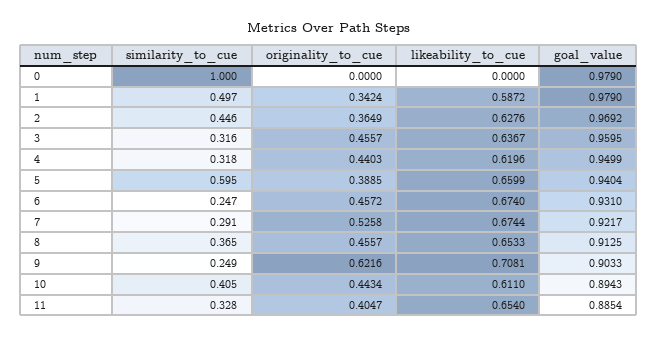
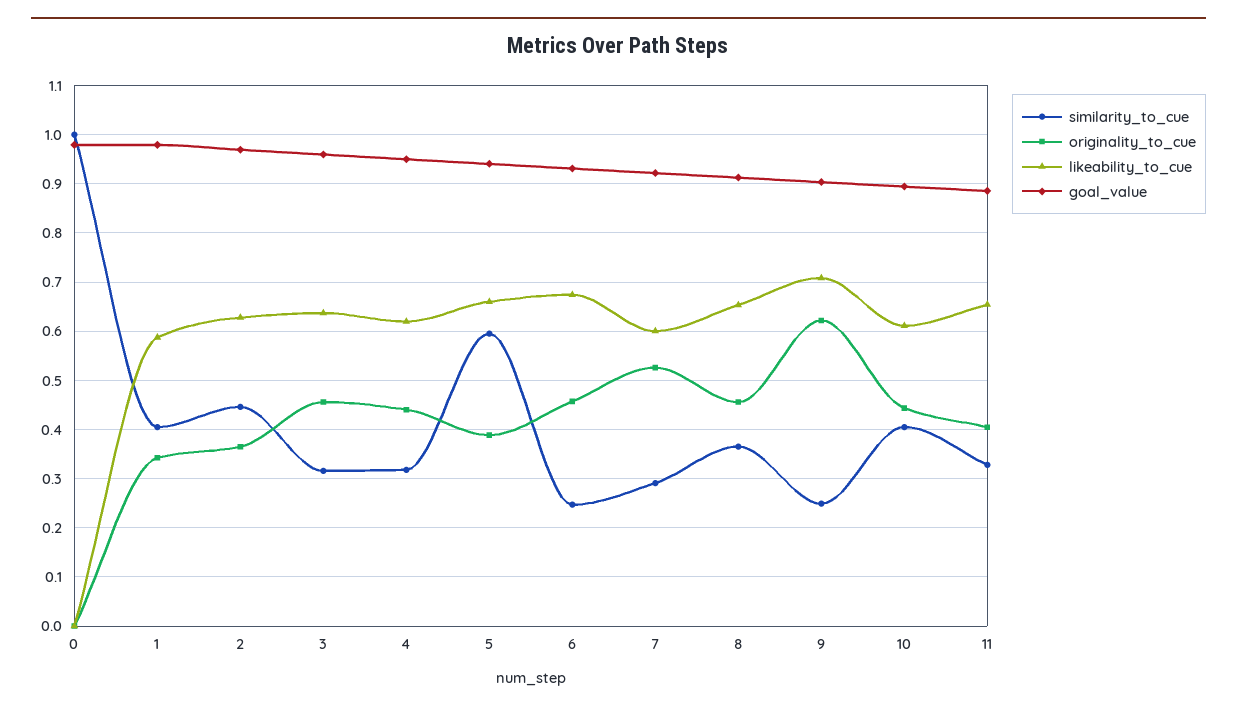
similarity_to_cue, 1: 0.497 -> 0.4
likeability_to_cue, 7: 0.6744 -> 0.6

